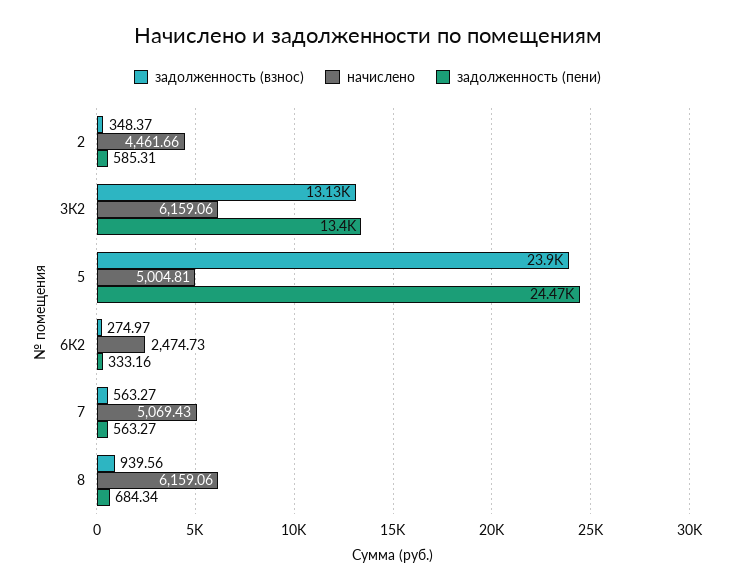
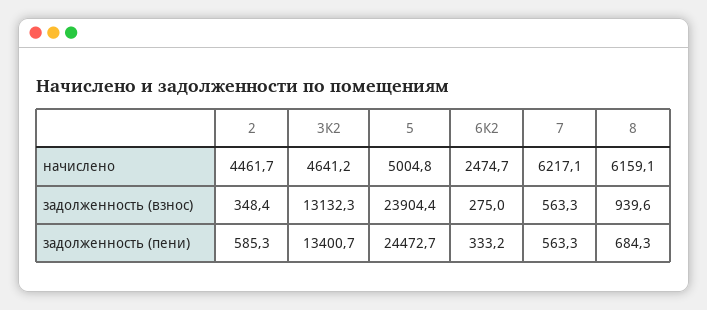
начислено, 3К2: 6159.06 -> 4641.2
начислено, 7: 5069.43 -> 6217.1

